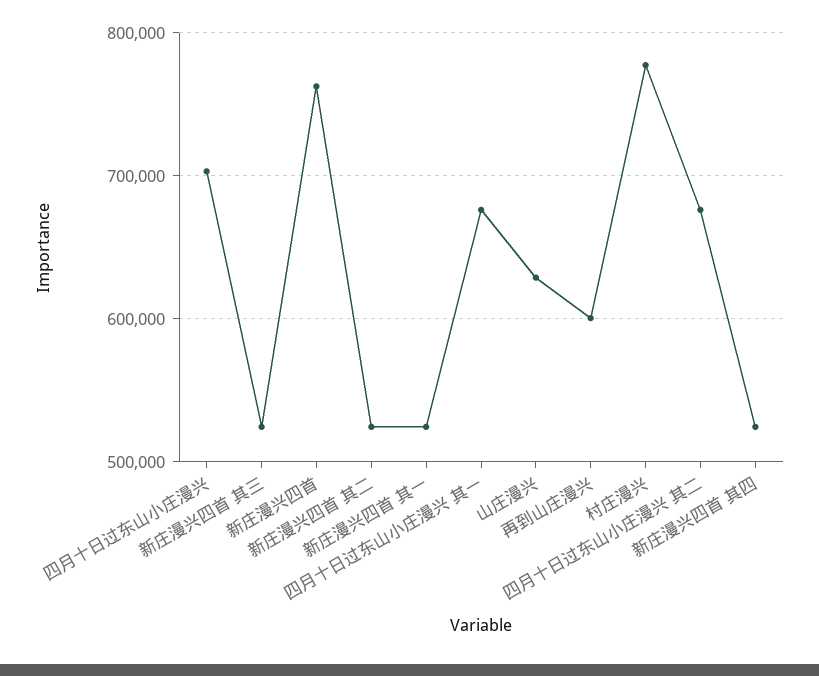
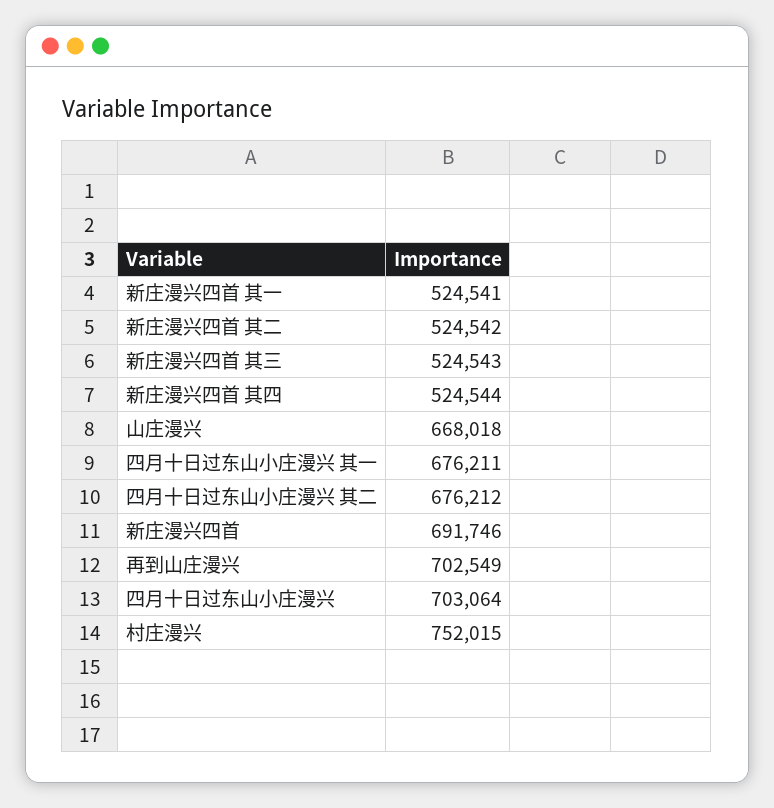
新庄漫兴四首: 760000 -> 691746
山庄漫兴: 630000 -> 668018
再到山庄漫兴: 600000 -> 702549
村庄漫兴: 780000 -> 752015

